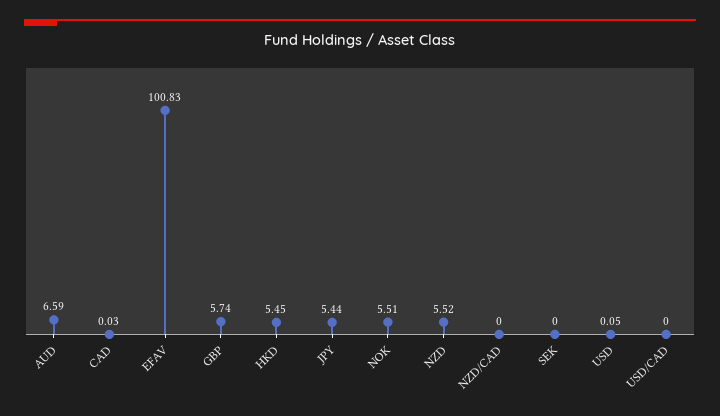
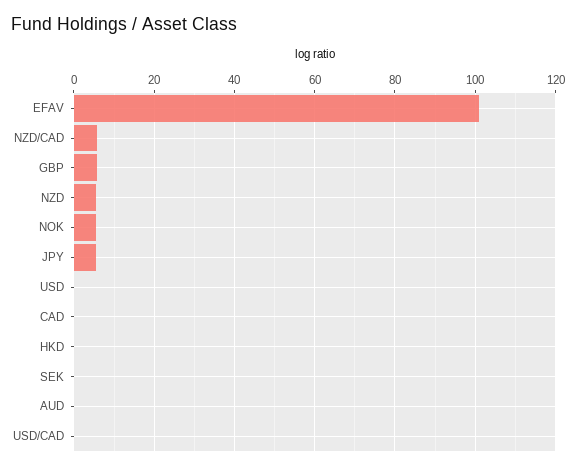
AUD: 6.59 -> 0
HKD: 5.45 -> 0
NZD/CAD: 0 -> 6

